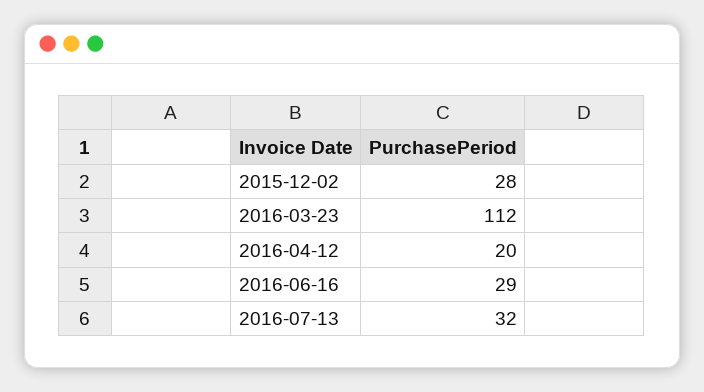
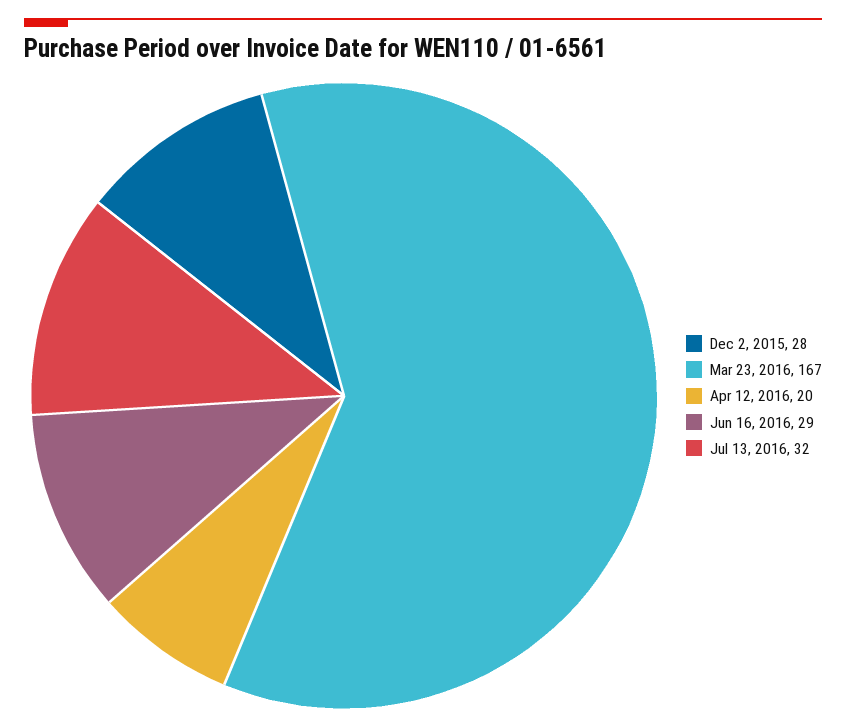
2016-03-23: 112 -> 167

